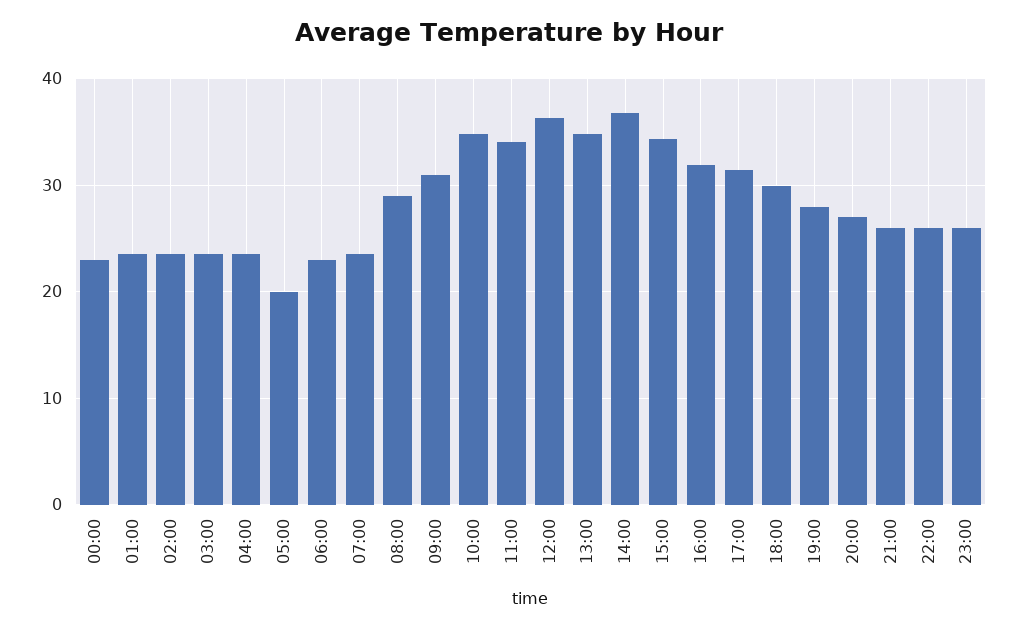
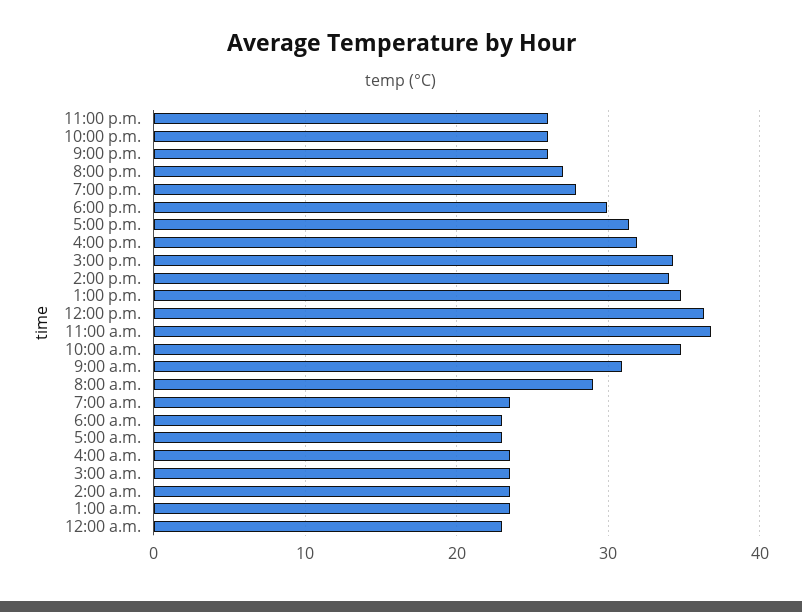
05:00: 20 -> 23
11:00: 34 -> 37
14:00: 37 -> 34

